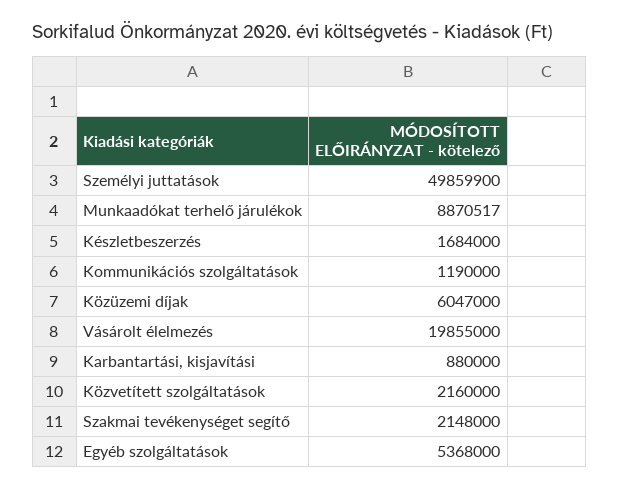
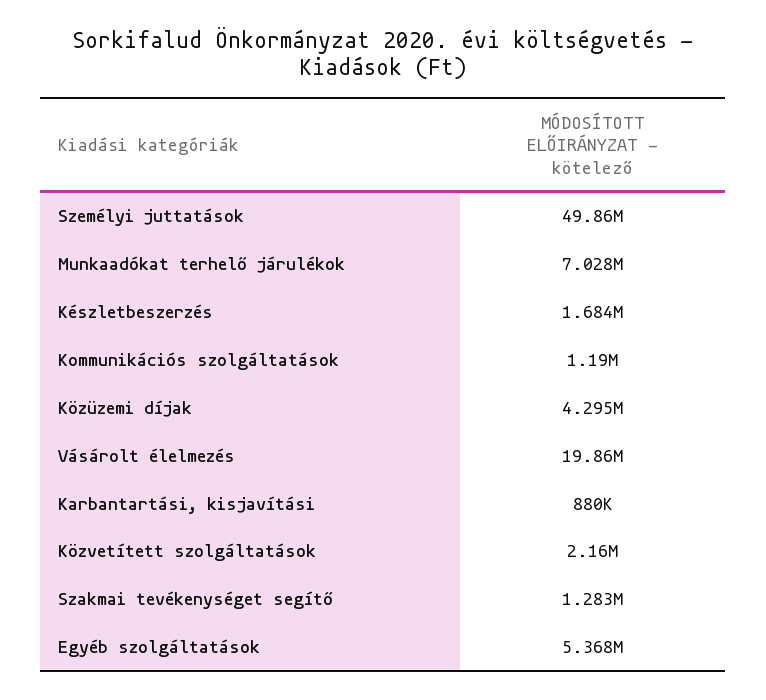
Munkaadókat terhelő járulékok: 8870517 -> 7028000
Közüzemi díjak: 6047000 -> 4295000
Szakmai tevékenységet segítő: 2148000 -> 1283000

